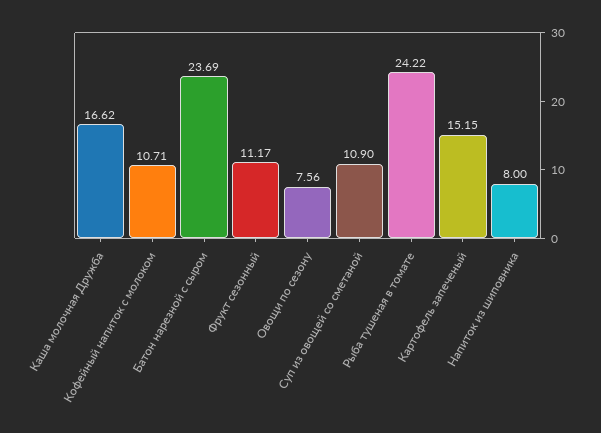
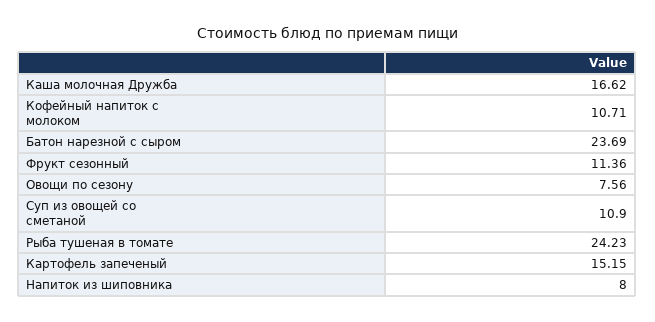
Фрукт сезонный: 11.17 -> 11.36
Рыба тушеная в томате: 24.22 -> 24.23

